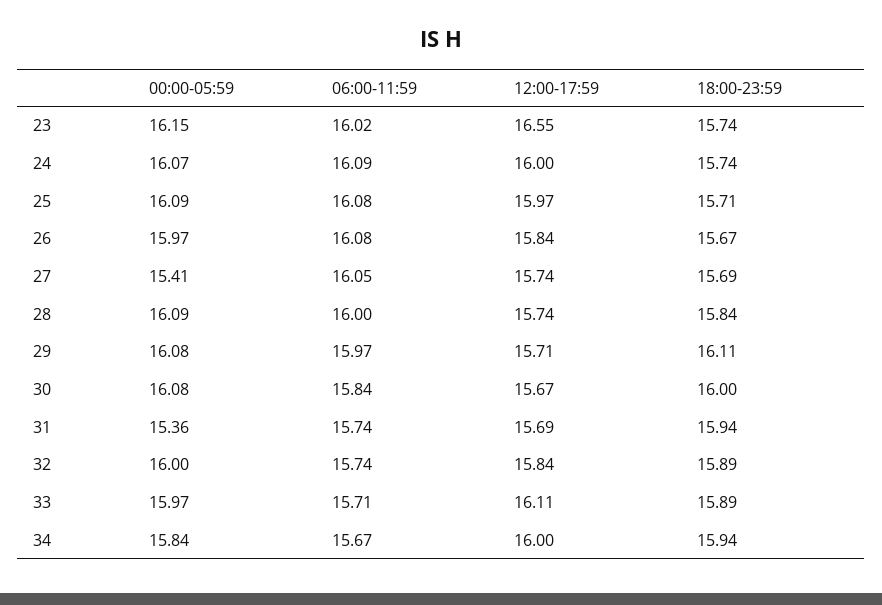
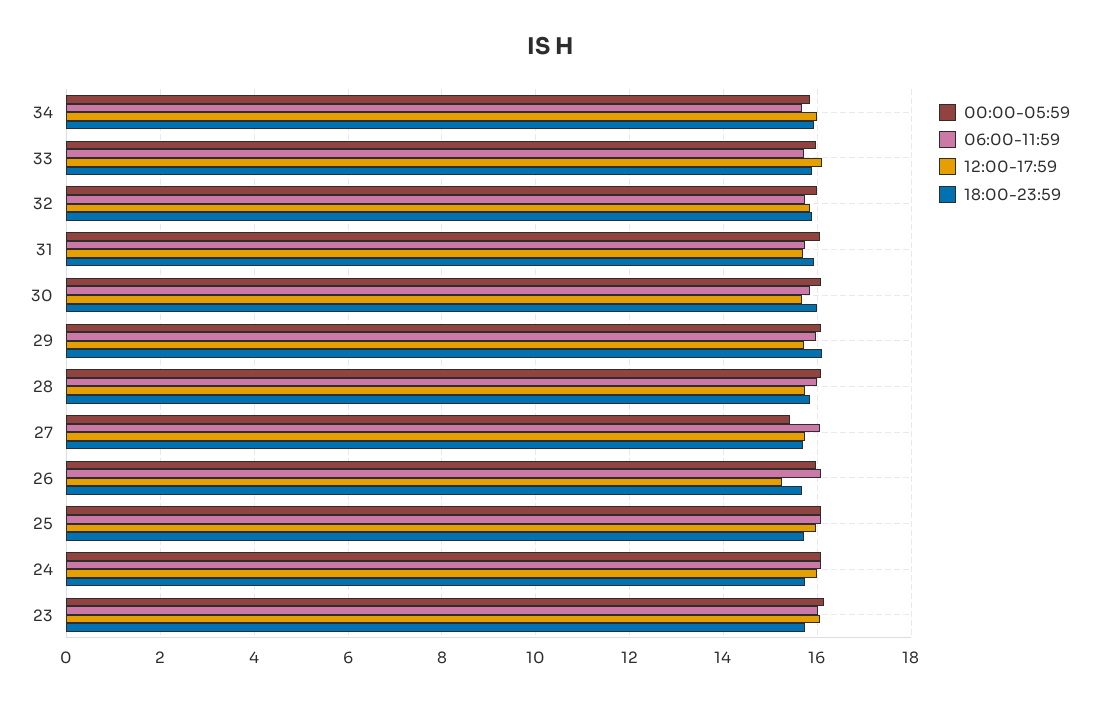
12:00-17:59, 23: 16.55 -> 16
12:00-17:59, 26: 15.84 -> 15.2
00:00-05:59, 31: 15.36 -> 16

